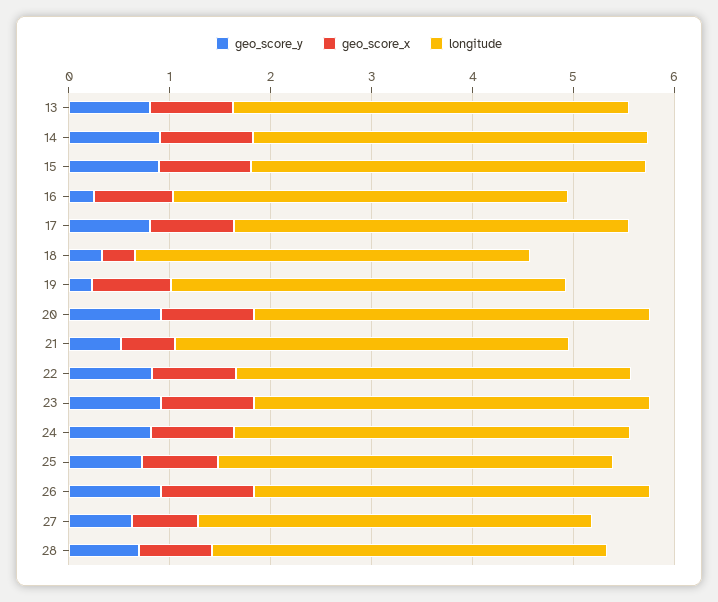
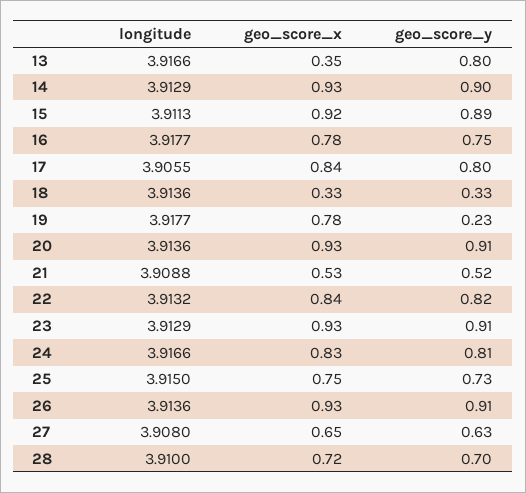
geo_score_x, 13: 0.8 -> 0.35
geo_score_y, 16: 0.2 -> 0.75

